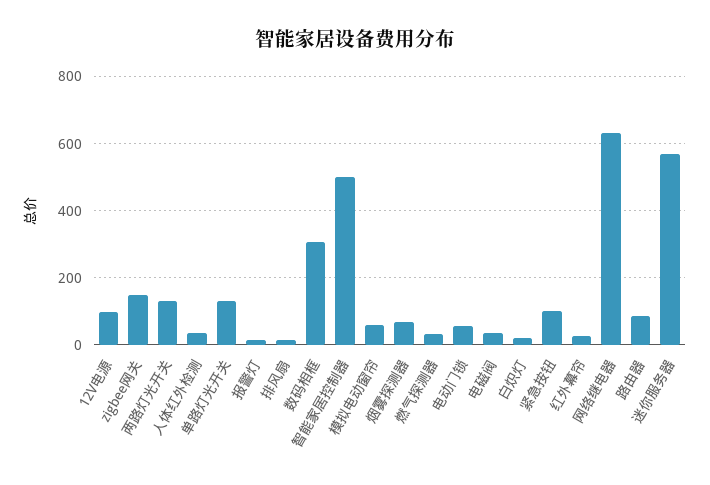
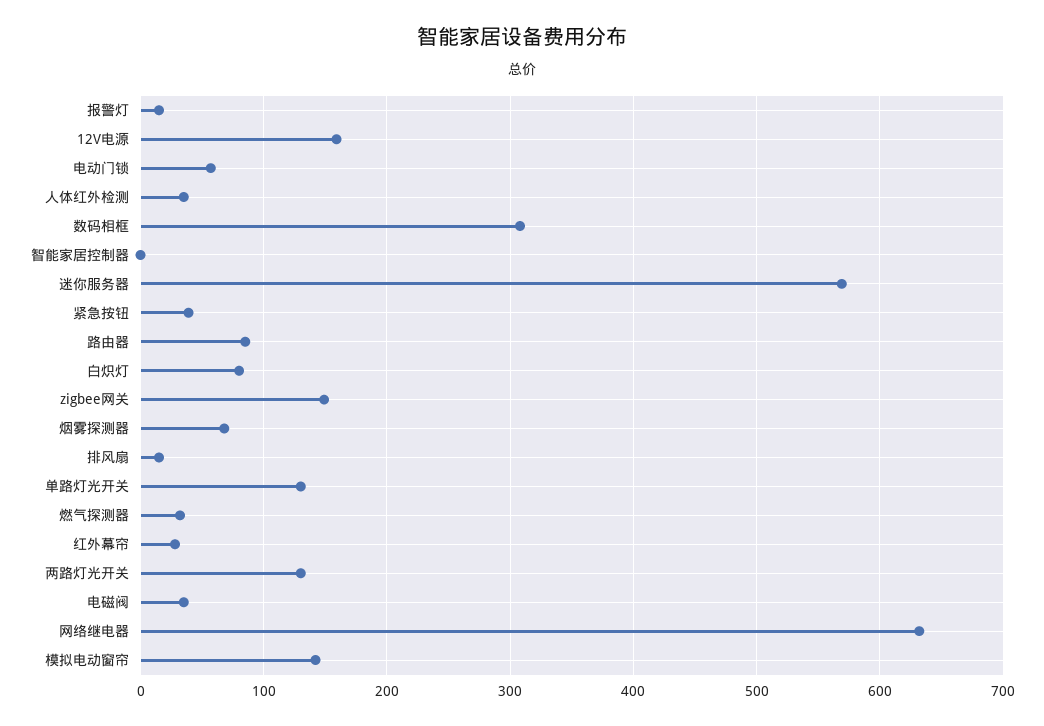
12V电源: 100 -> 160
智能家居控制器: 500 -> 0
模拟电动窗帘: 60 -> 140
白炽灯: 20 -> 80
紧急按钮: 100 -> 40

